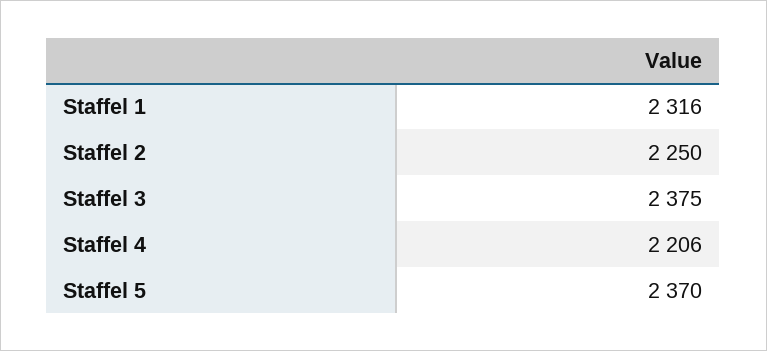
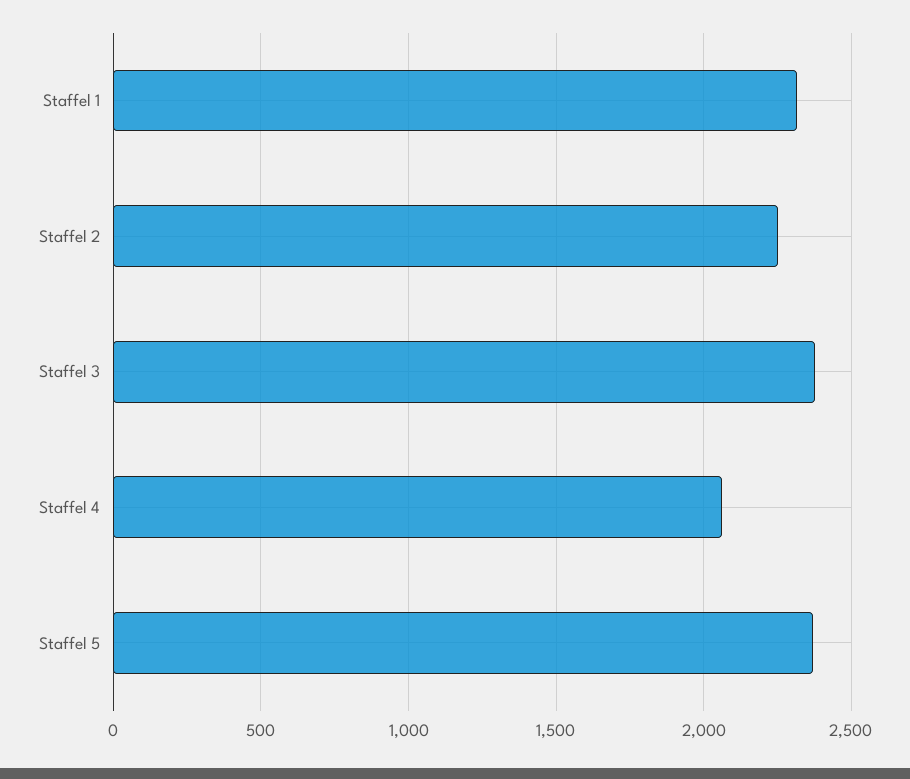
Staffel 4: 2206 -> 2050

